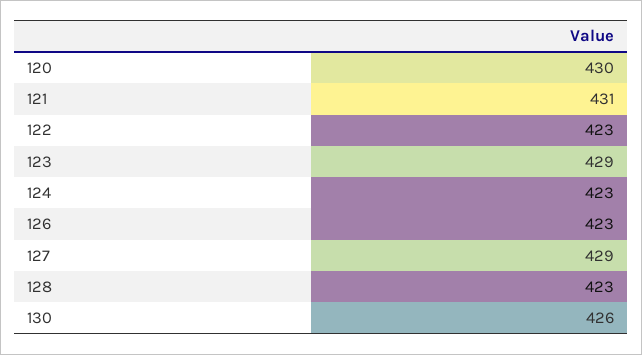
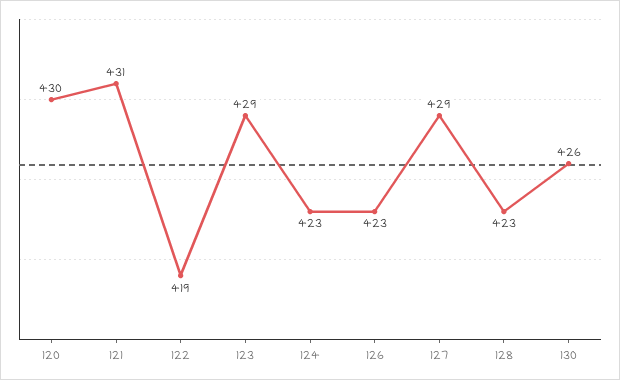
122: 423 -> 419

